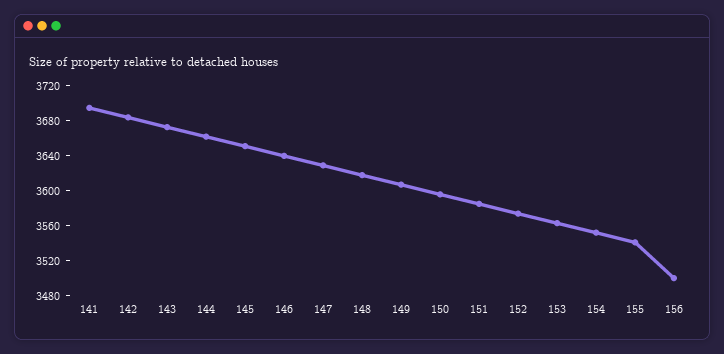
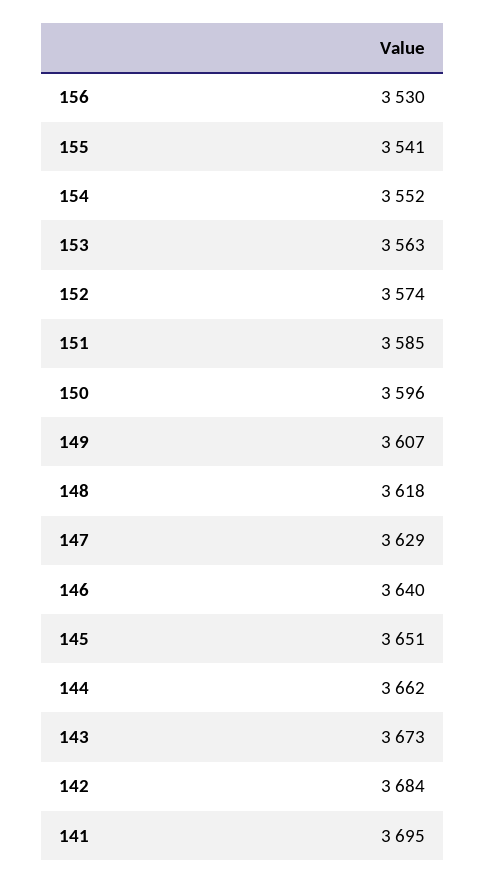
156: 3500 -> 3530

